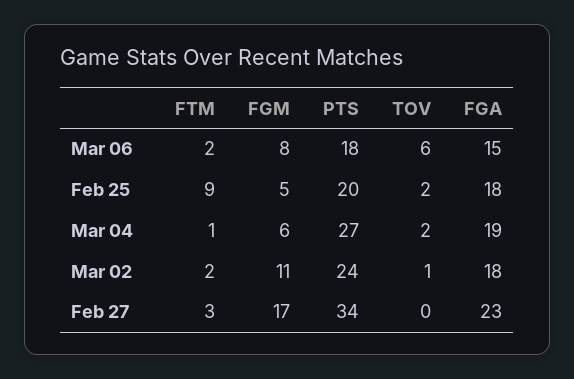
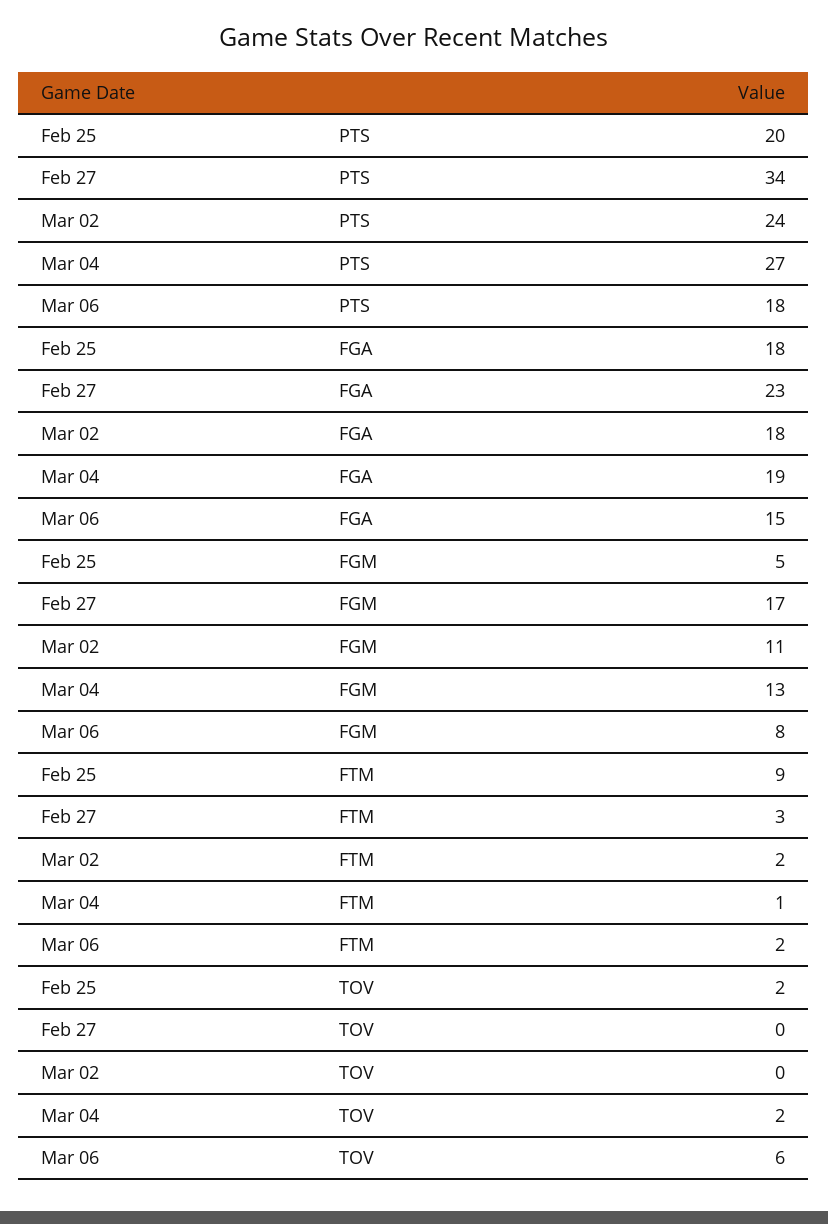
FGM, Mar 04: 6 -> 13
TOV, Mar 02: 1 -> 0

